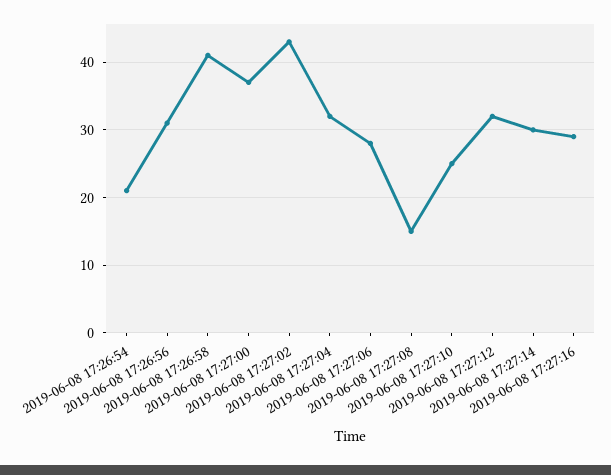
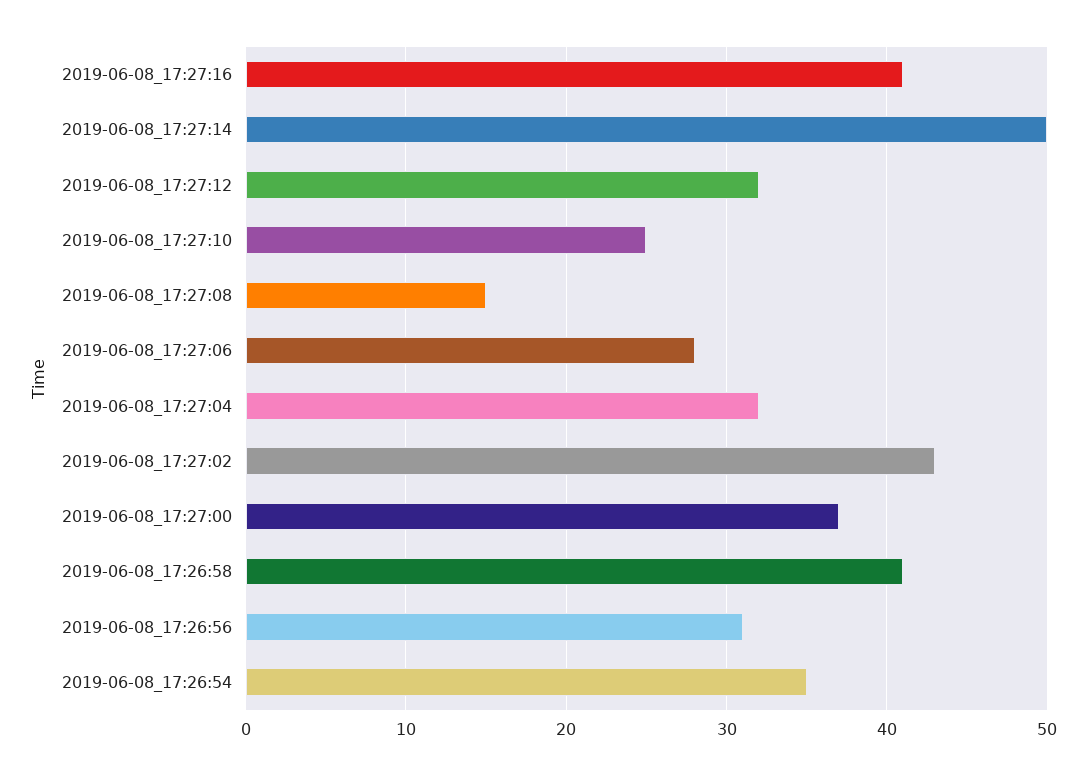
2019-06-08 17:26:54: 21 -> 35
2019-06-08 17:27:14: 30 -> 50
2019-06-08 17:27:16: 29 -> 41

